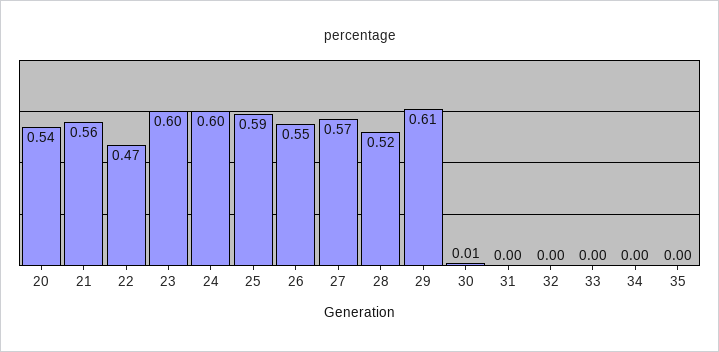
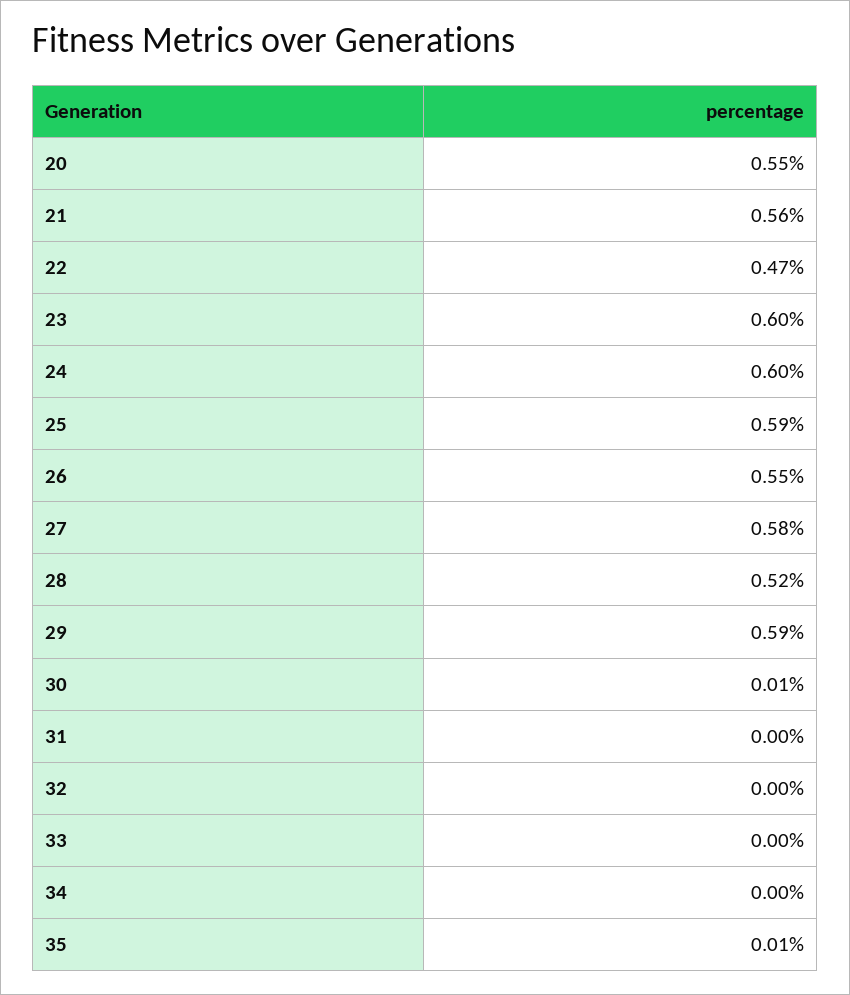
20: 0.54 -> 0.55
27: 0.57 -> 0.58
29: 0.61 -> 0.59
35: 0 -> 0.01

